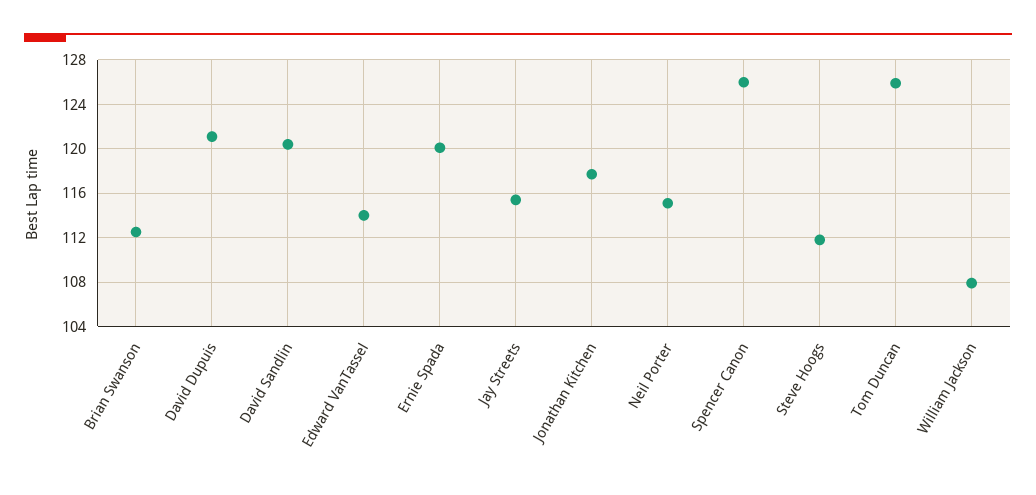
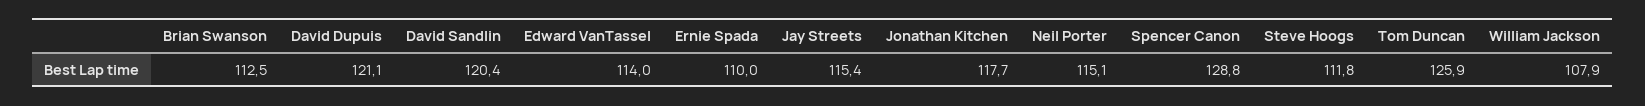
Ernie Spada: 120 -> 110
Spencer Canon: 126 -> 128.8

